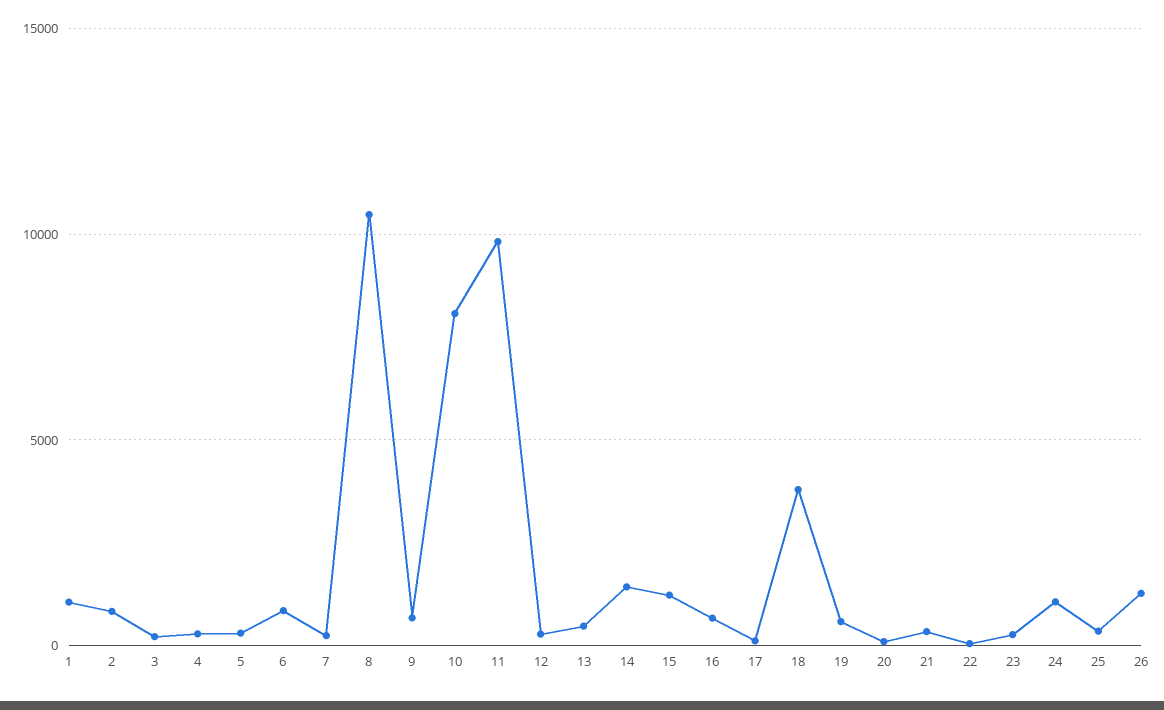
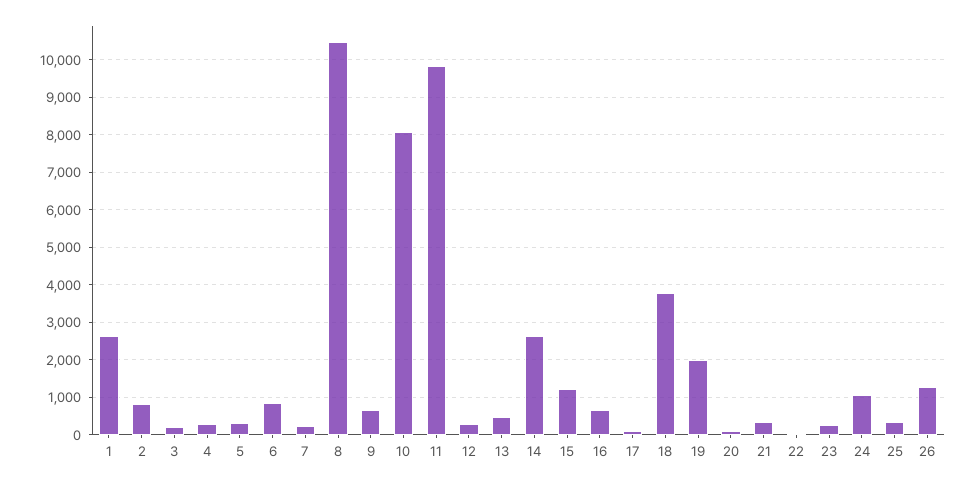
1: 1000 -> 2600
14: 1500 -> 2600
19: 500 -> 2000

